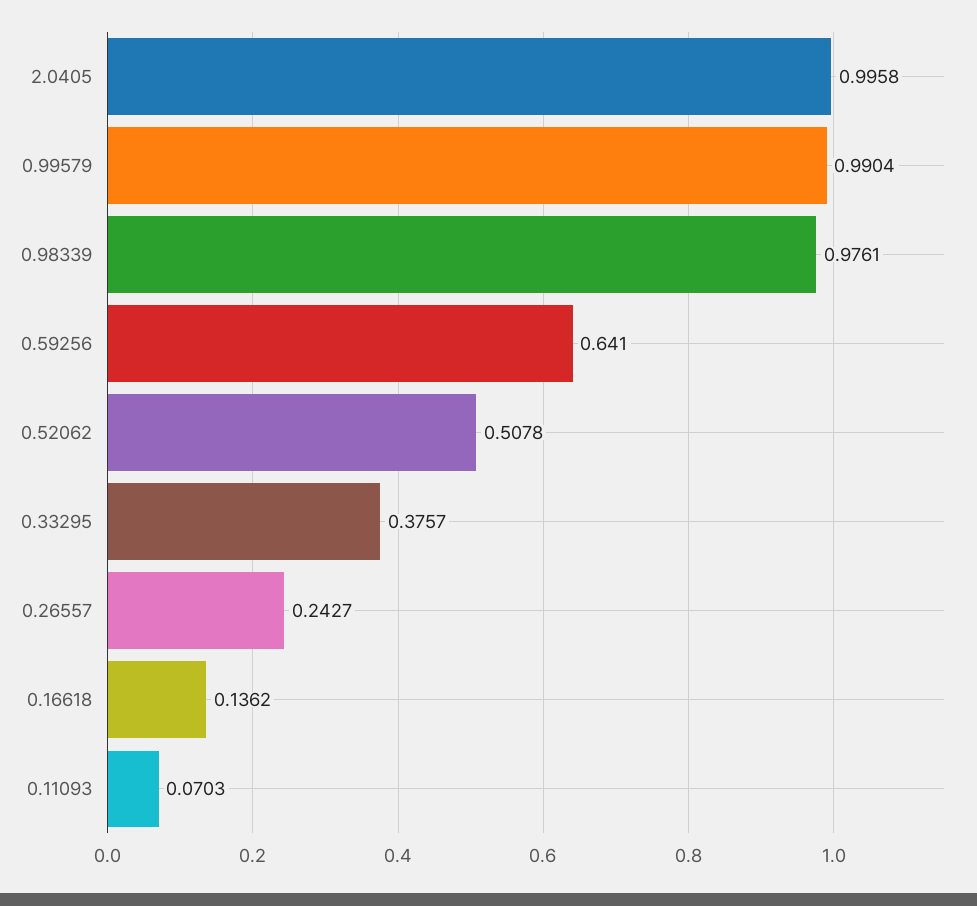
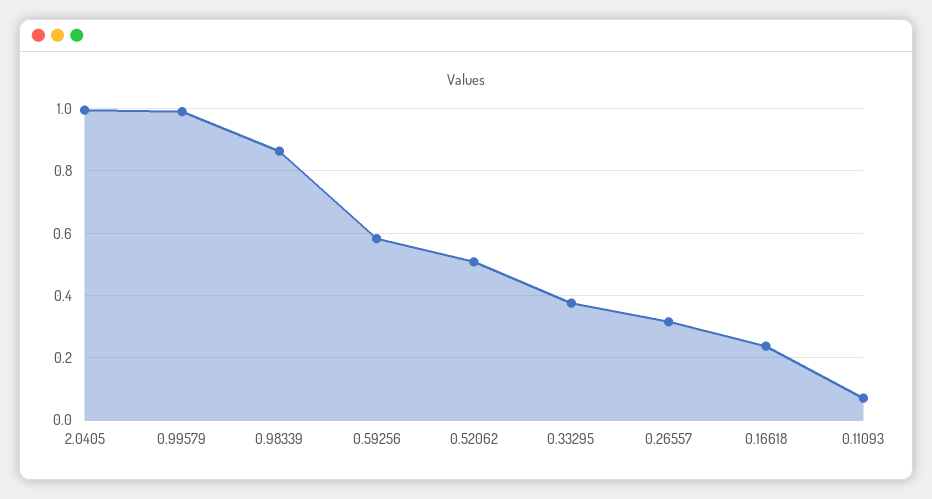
0.98339: 0.9761 -> 0.86
0.59256: 0.641 -> 0.58
0.26557: 0.2427 -> 0.32
0.16618: 0.1362 -> 0.24

